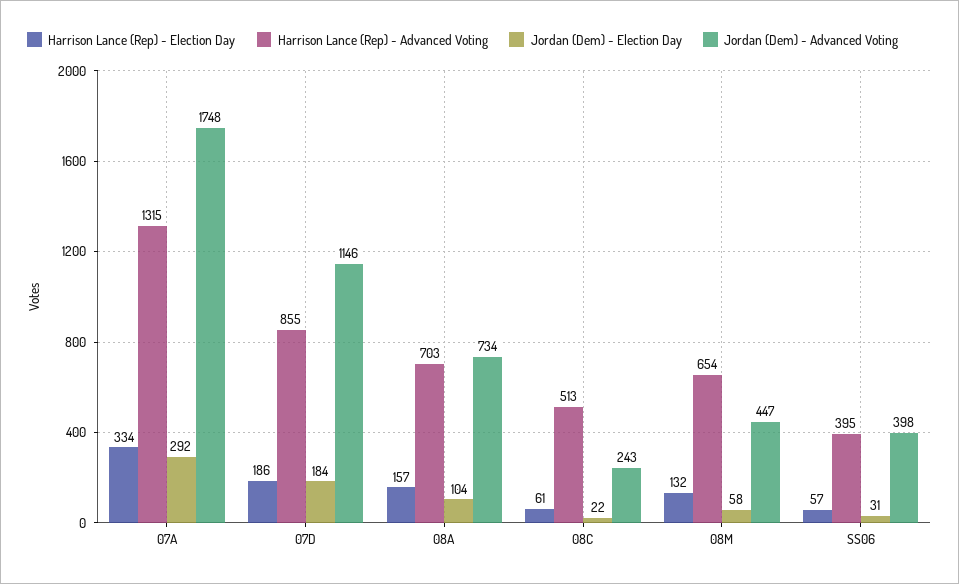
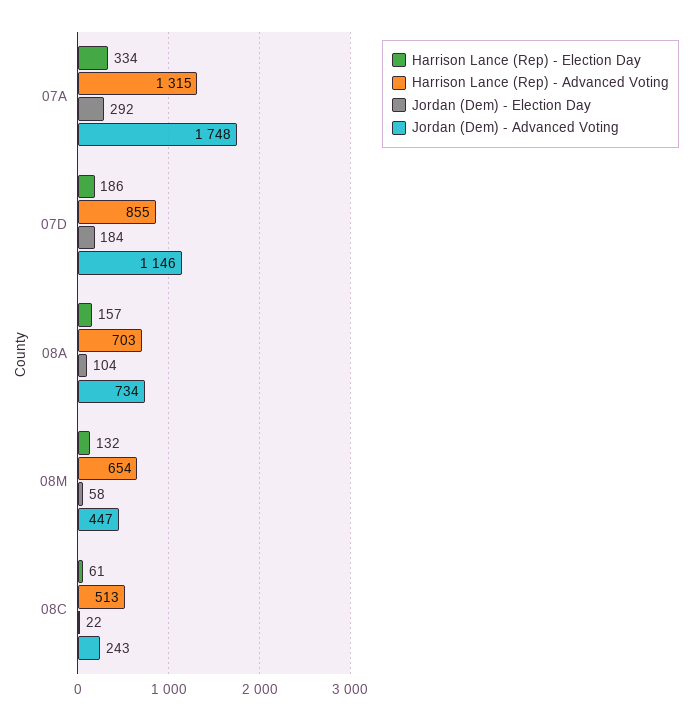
Harrison Lance (Rep) - Election Day, SS06: 57 -> none
Harrison Lance (Rep) - Advanced Voting, SS06: 395 -> none
Jordan (Dem) - Election Day, SS06: 31 -> none
Jordan (Dem) - Advanced Voting, SS06: 398 -> none

